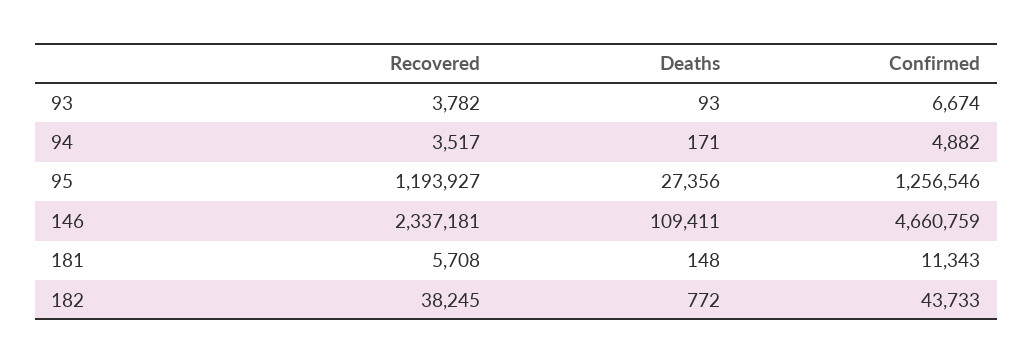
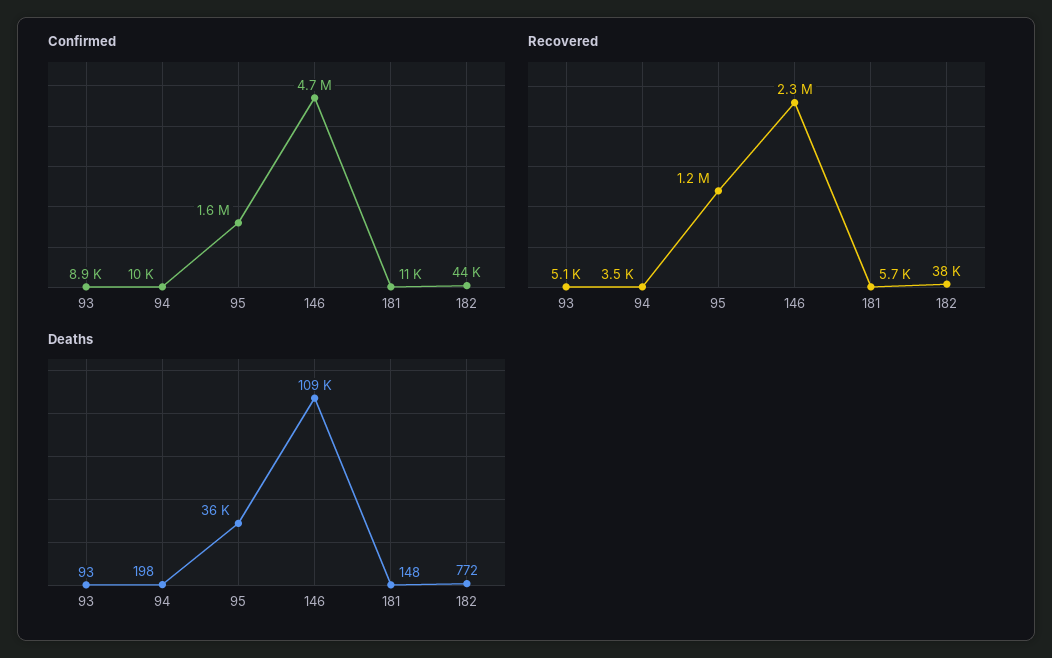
Recovered, 93: 3782 -> 5100
Confirmed, 93: 6674 -> 8900
Deaths, 94: 171 -> 198
Confirmed, 94: 4882 -> 10000
Deaths, 95: 27356 -> 36000
Confirmed, 95: 1256546 -> 1600000

